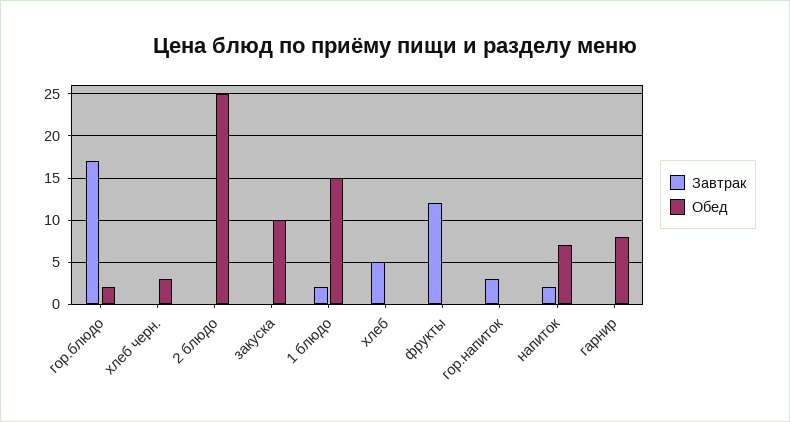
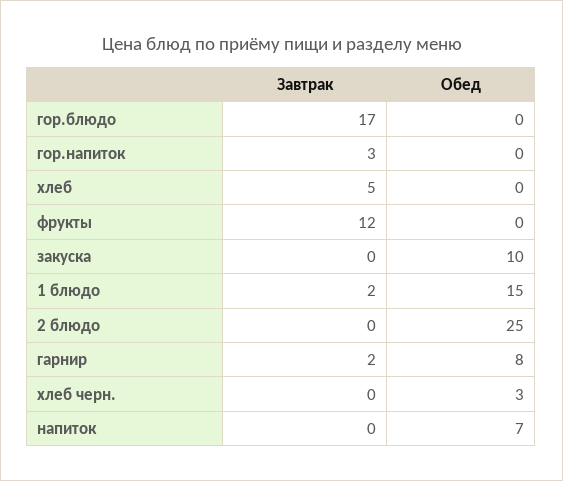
Обед, гор.блюдо: 2 -> 0
Завтрак, напиток: 2 -> 0
Завтрак, гарнир: 0 -> 2

